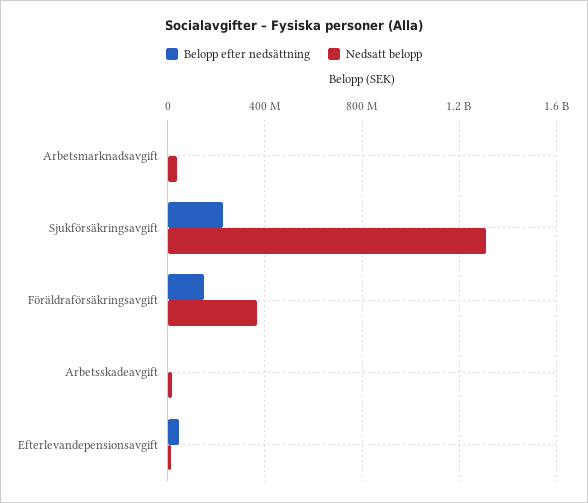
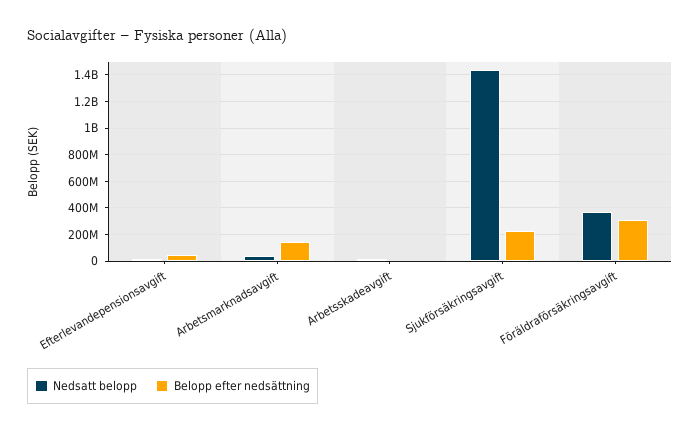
Belopp efter nedsättning, Arbetsmarknadsavgift: 0 -> 150000000
Nedsatt belopp, Sjukförsäkringsavgift: 1300000000 -> 1450000000
Belopp efter nedsättning, Föräldraförsäkringsavgift: 150000000 -> 300000000

